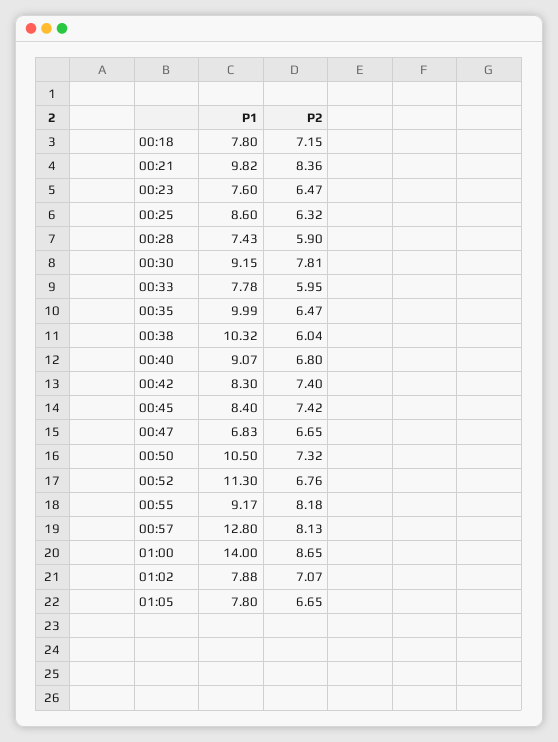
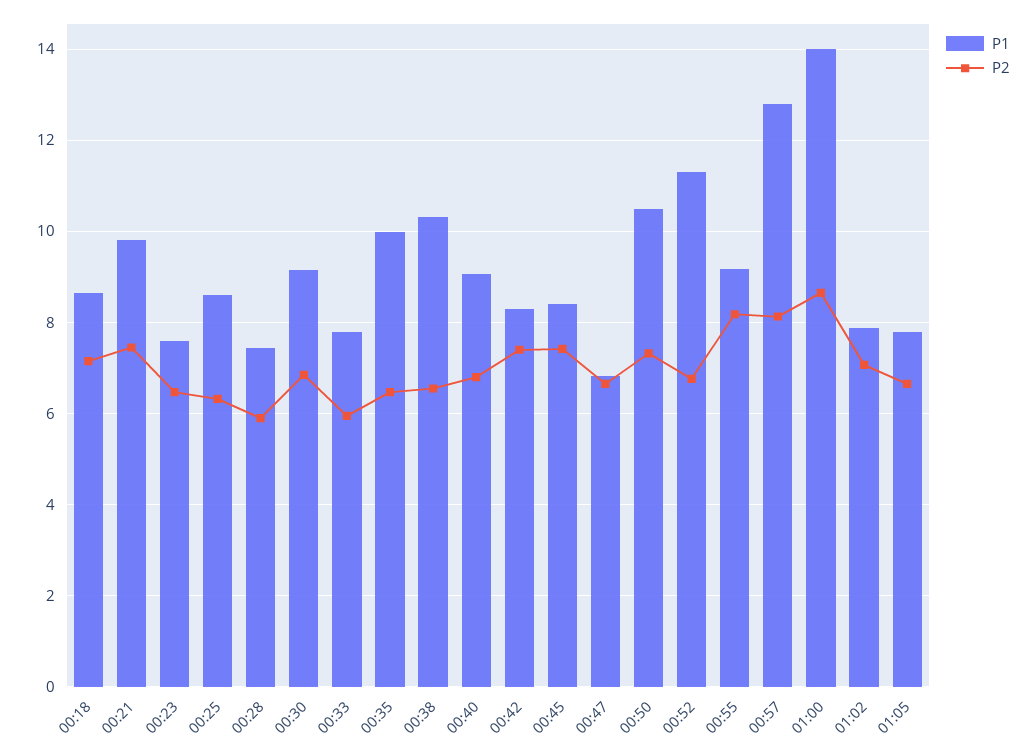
P1, 00:18: 7.8 -> 8.6
P2, 00:21: 8.36 -> 7.4
P2, 00:30: 7.81 -> 6.8
P2, 00:38: 6.04 -> 6.6

